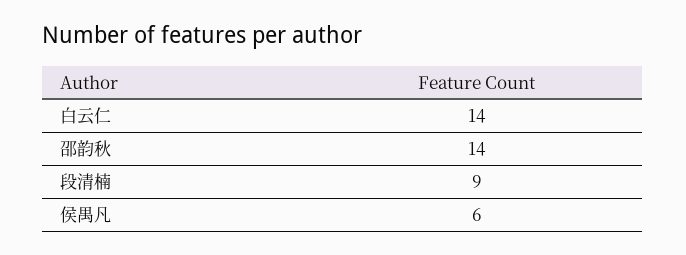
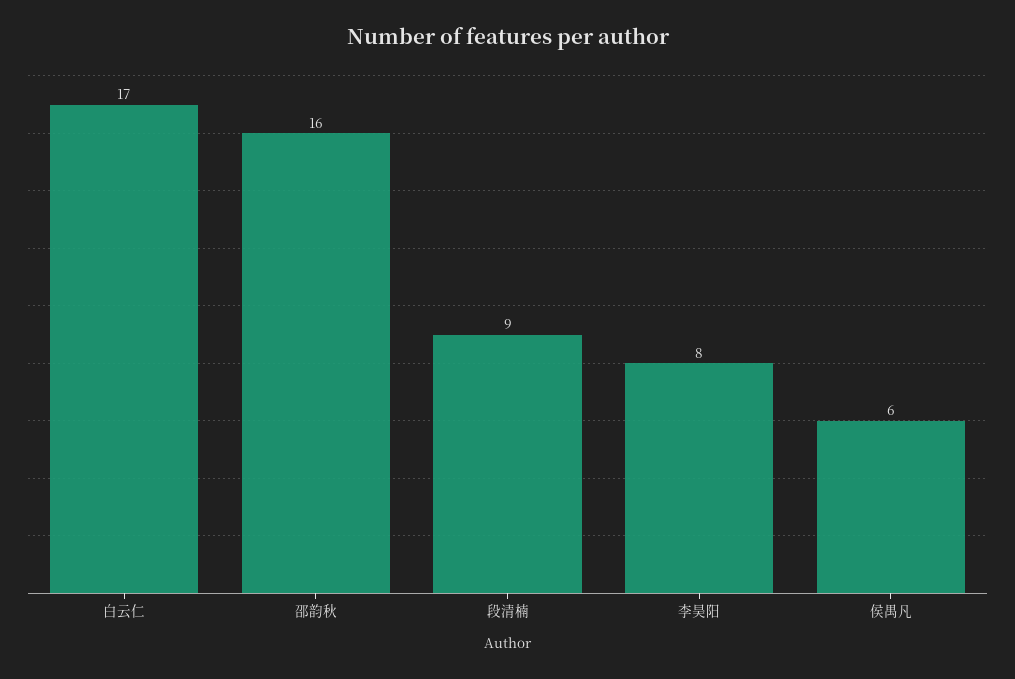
白云仁: 14 -> 17
邵韵秋: 14 -> 16
李昊阳: none -> 8

